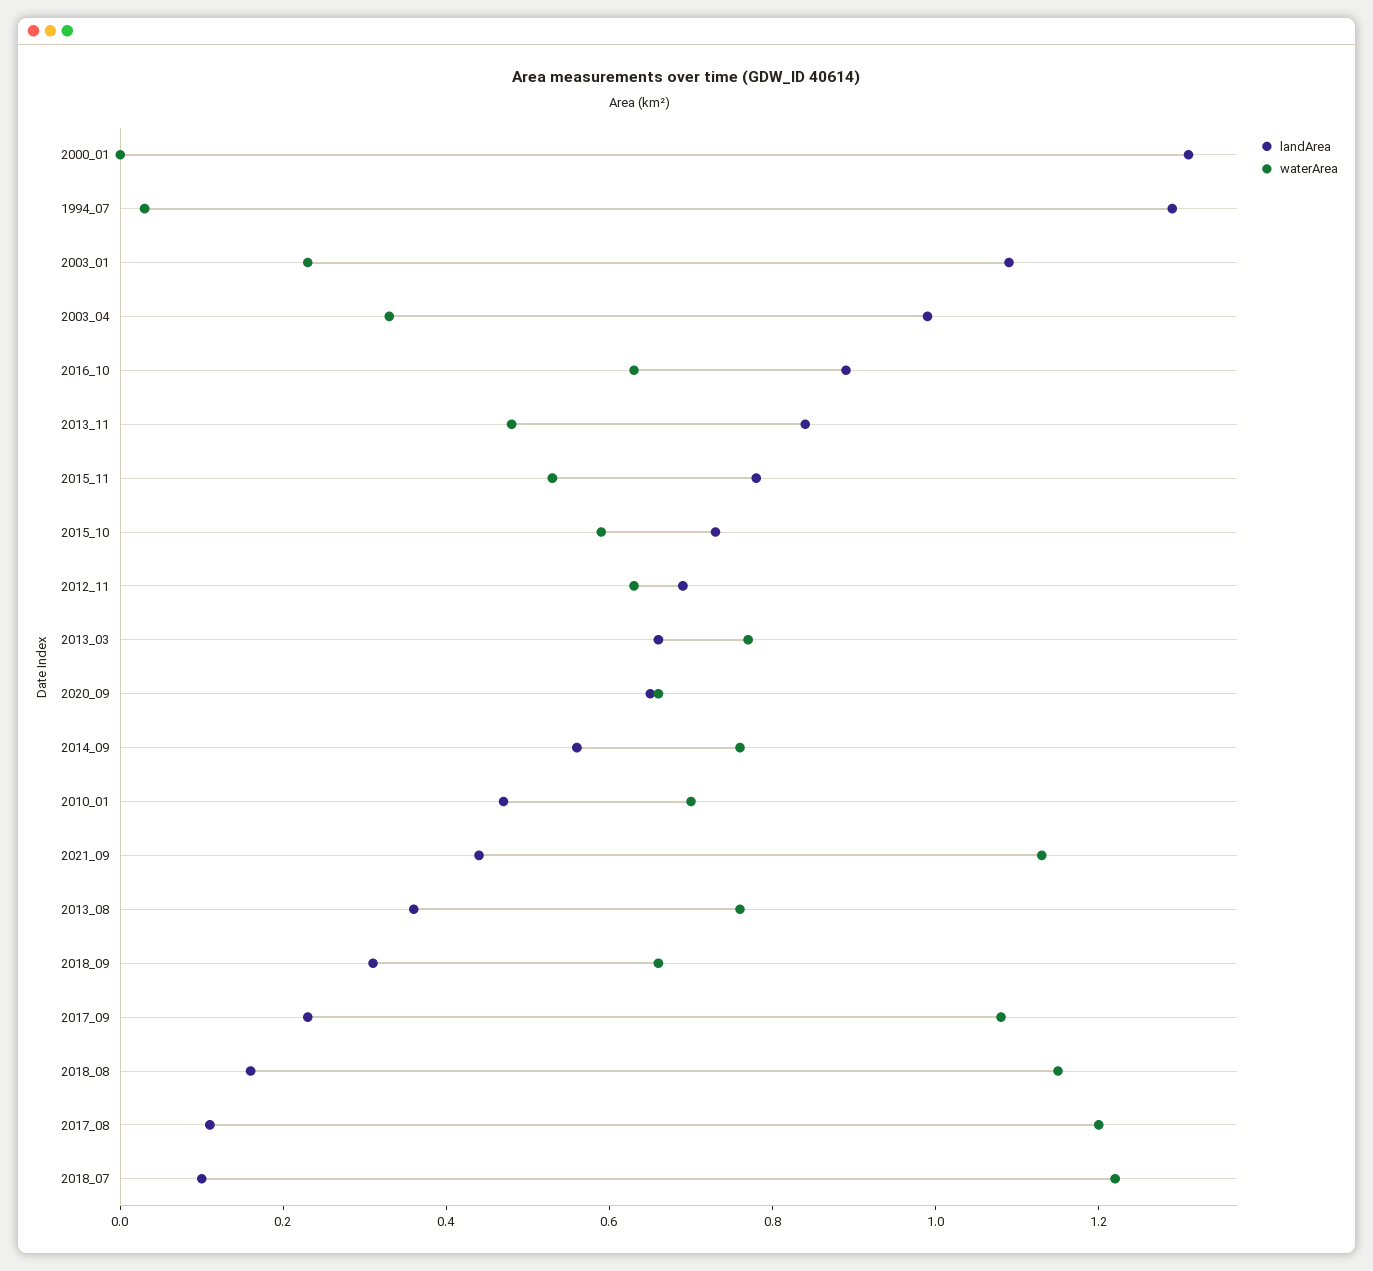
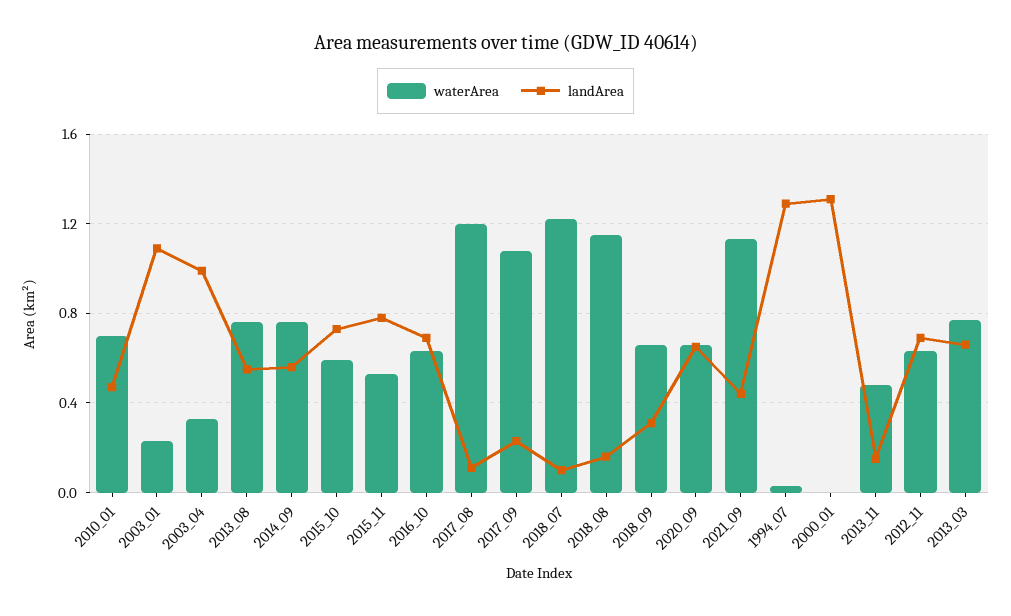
landArea, 2016_10: 0.9 -> 0.7
landArea, 2013_11: 0.85 -> 0.15
landArea, 2013_08: 0.35 -> 0.55

